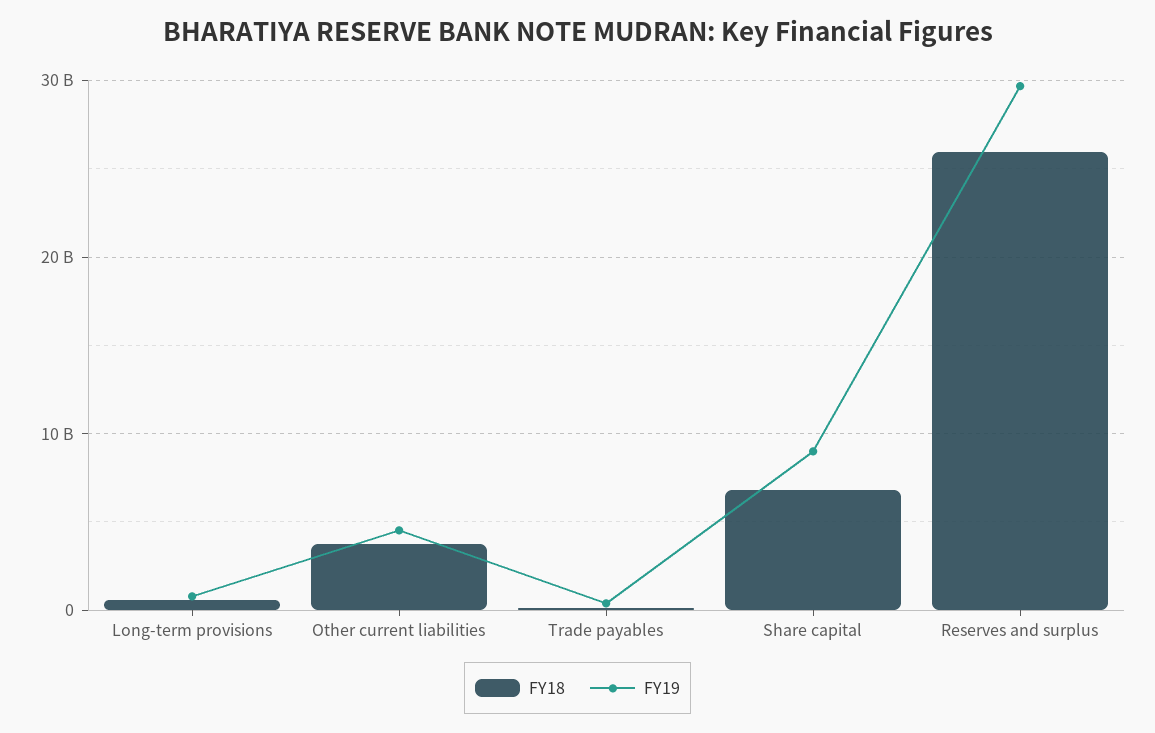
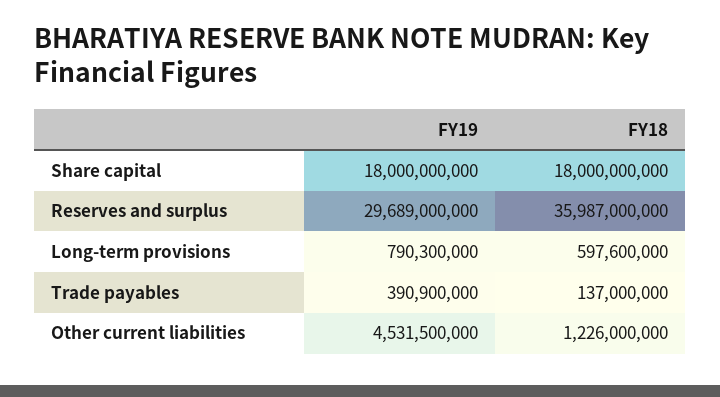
FY18, Other current liabilities: 4000000000 -> 1226000000
FY18, Share capital: 7000000000 -> 18000000000
FY19, Share capital: 9000000000 -> 18000000000
FY18, Reserves and surplus: 26000000000 -> 35987000000

